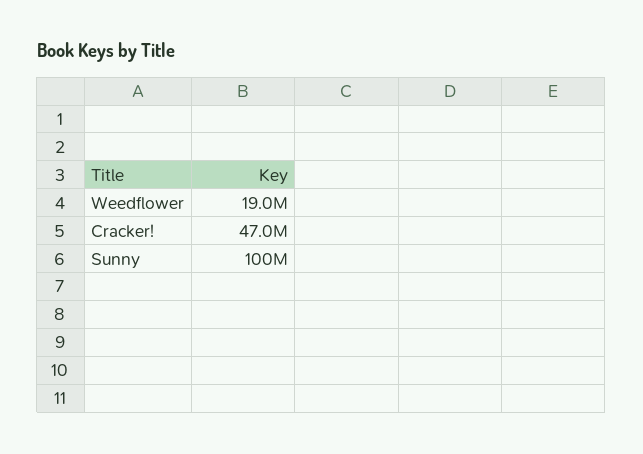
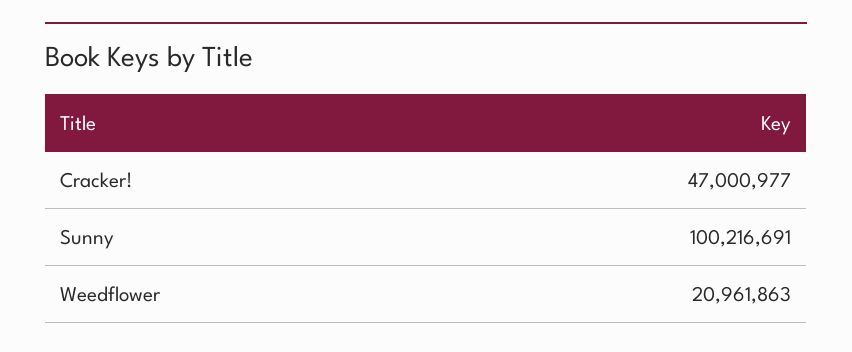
Weedflower: 19000000 -> 20961863

